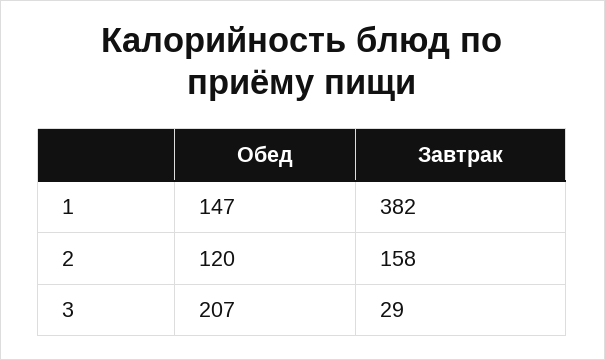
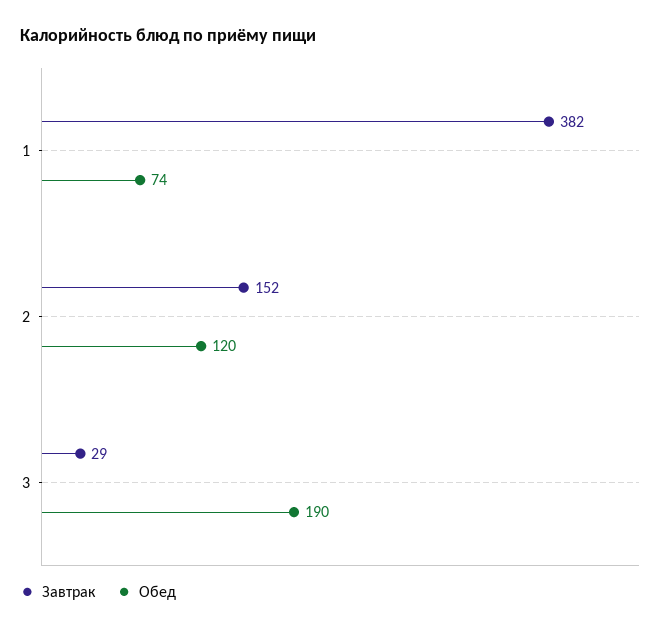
Обед, 1: 147 -> 74
Завтрак, 2: 158 -> 152
Обед, 3: 207 -> 190

